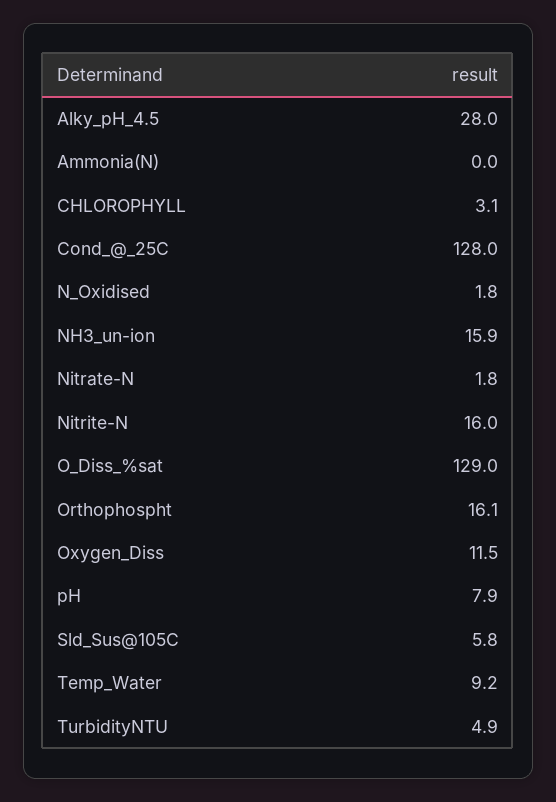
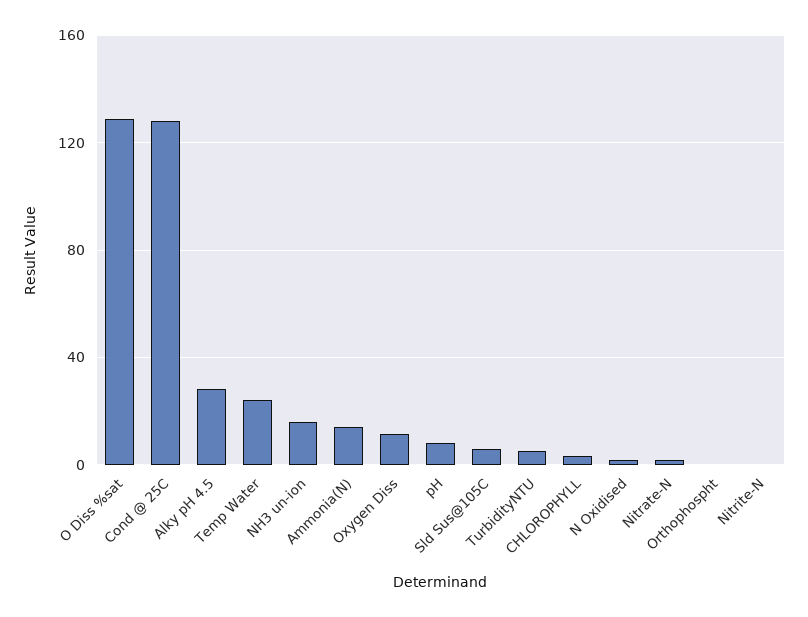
Ammonia(N): 0 -> 15
Nitrite-N: 16 -> 0
Orthophospht: 16.1 -> 0
Temp_Water: 9.2 -> 25

